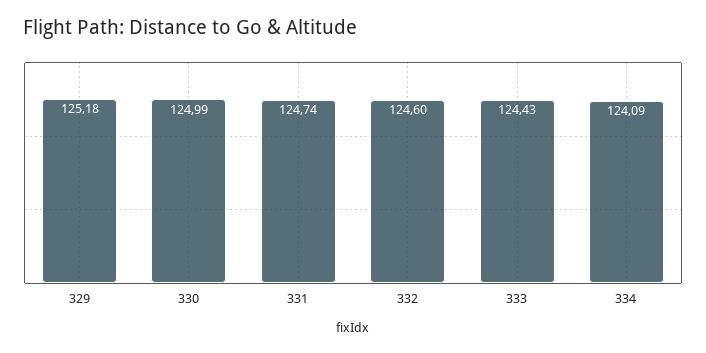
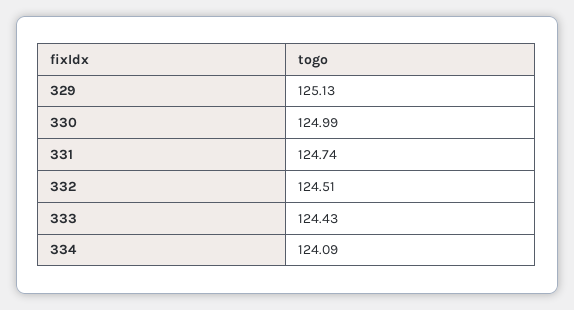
329: 125.18 -> 125.13
332: 124.6 -> 124.51

